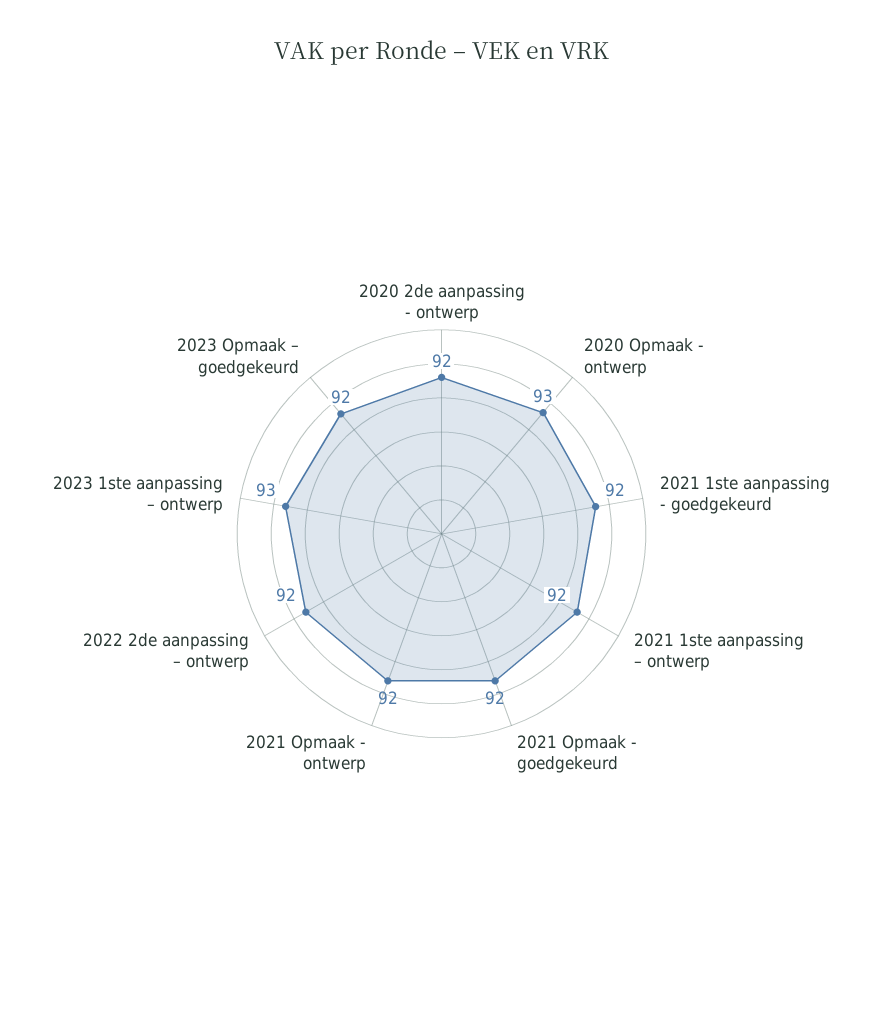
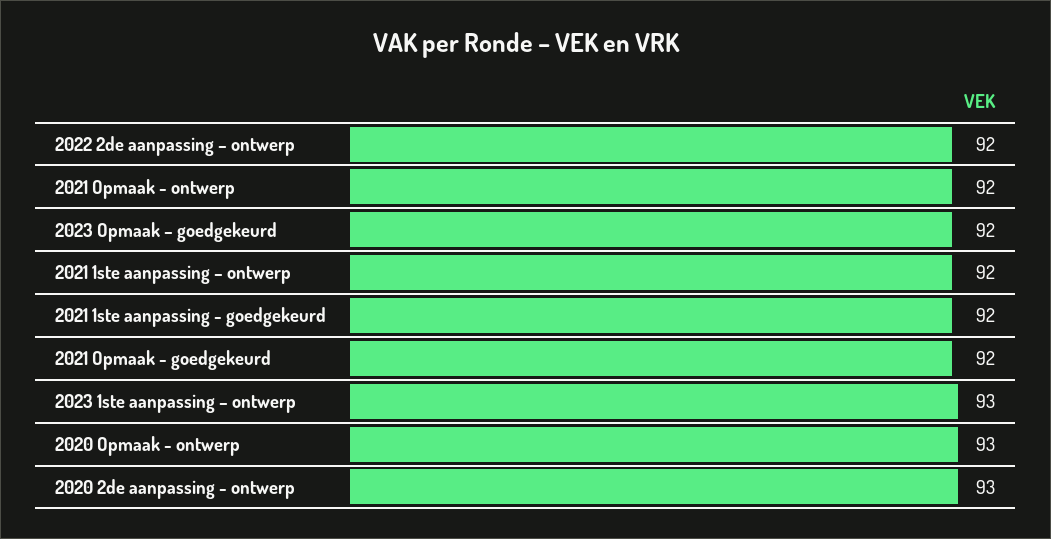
2020 2de aanpassing - ontwerp: 92 -> 93

